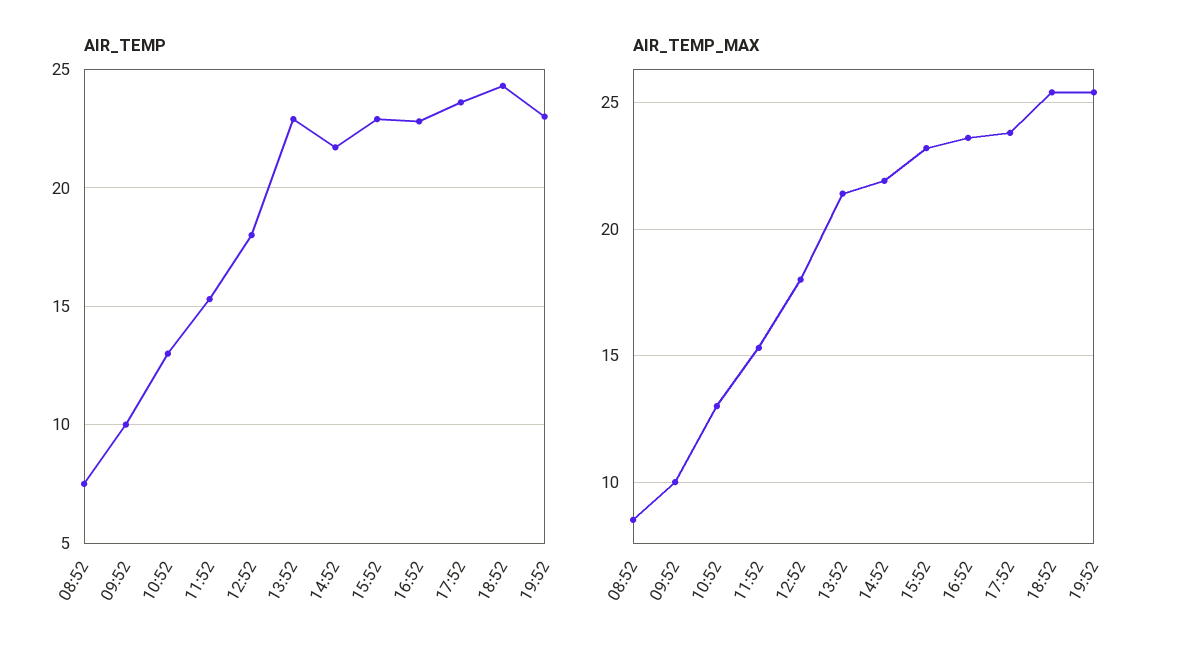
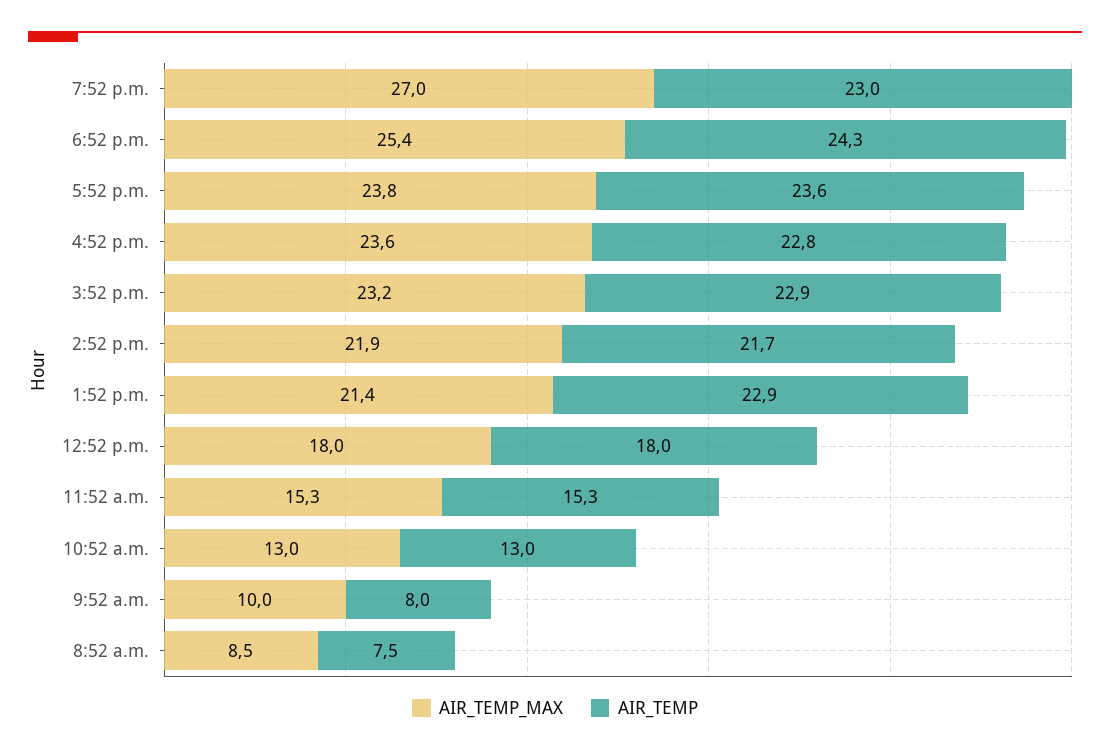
AIR_TEMP, 09:52: 10 -> 8
AIR_TEMP_MAX, 19:52: 25.5 -> 27

